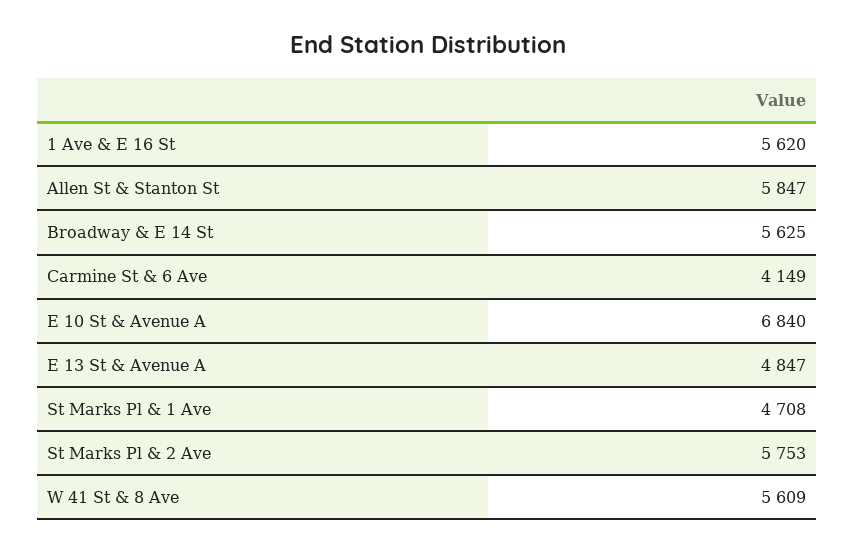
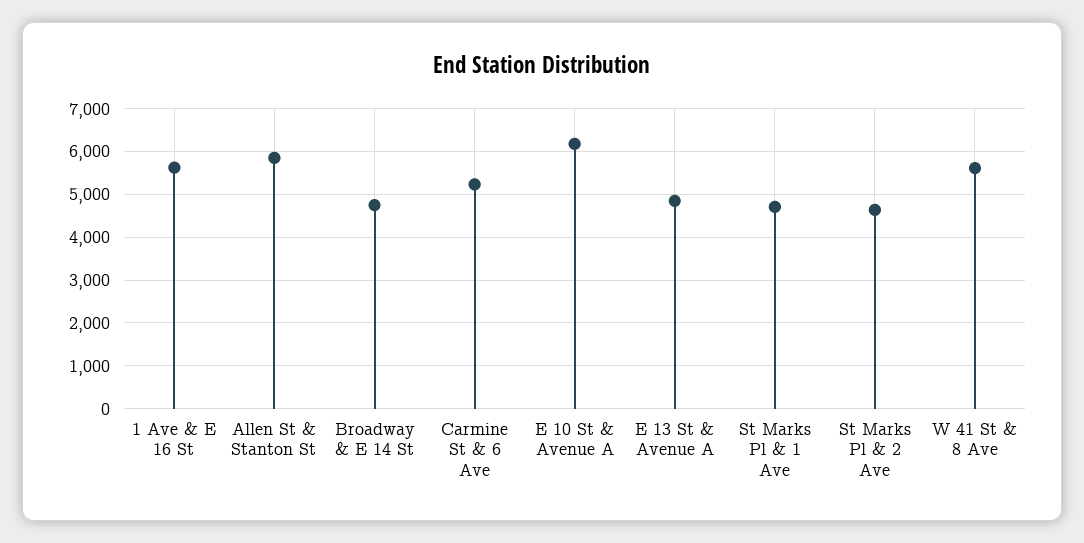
Broadway & E 14 St: 5625 -> 4800
Carmine St & 6 Ave: 4149 -> 5200
E 10 St & Avenue A: 6840 -> 6200
St Marks Pl & 2 Ave: 5753 -> 4600

